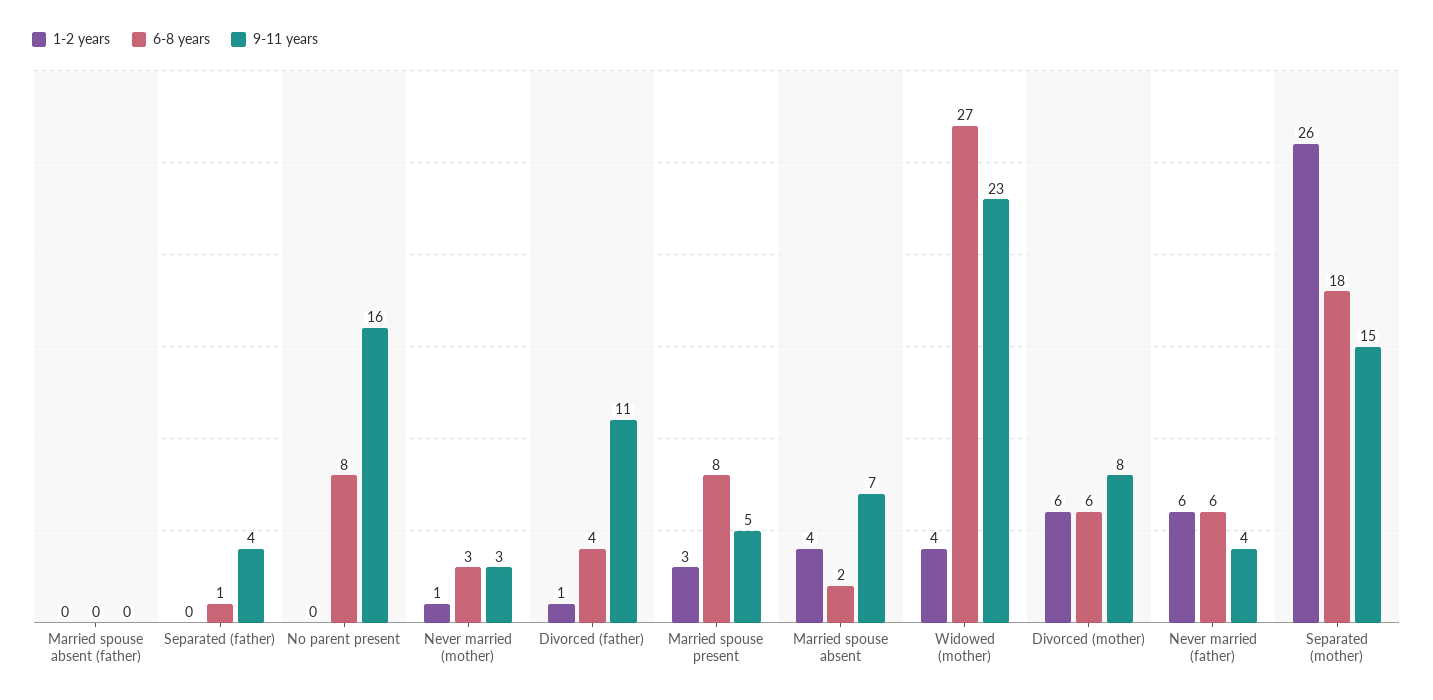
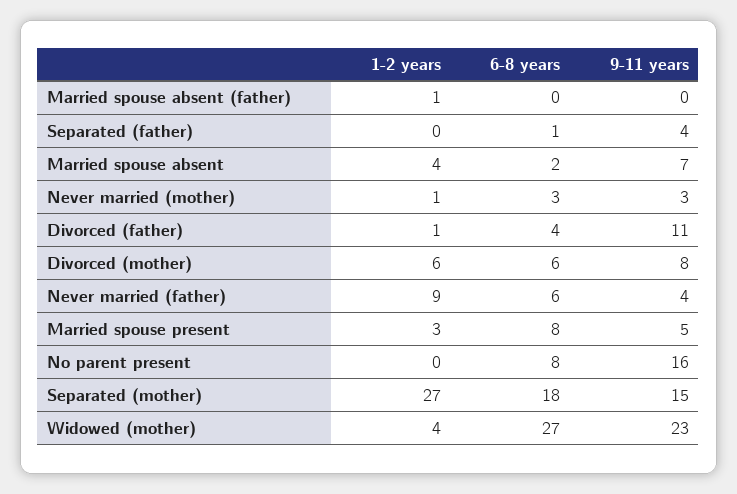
1-2 years, Married spouse absent (father): 0 -> 1
1-2 years, Never married (father): 6 -> 9
1-2 years, Separated (mother): 26 -> 27

